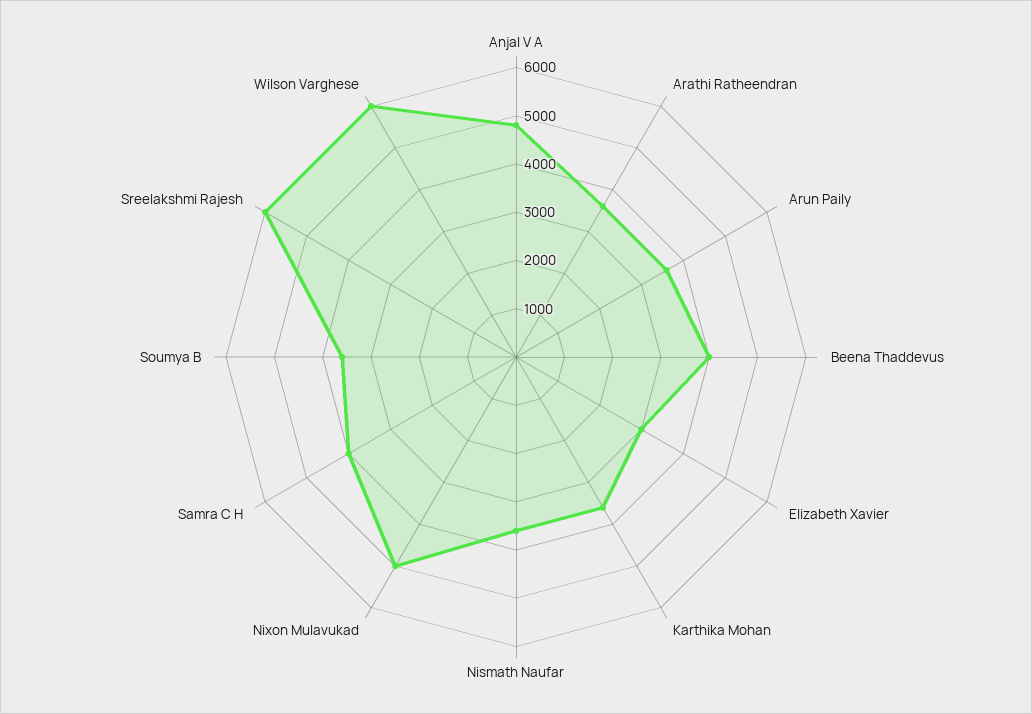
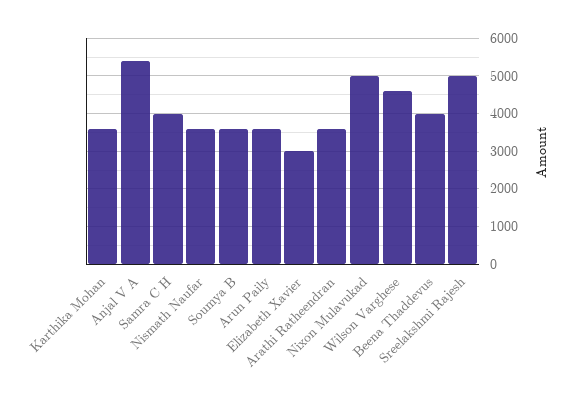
Anjal V A: 4800 -> 5400
Sreelakshmi Rajesh: 6000 -> 5000
Wilson Varghese: 6000 -> 4600

